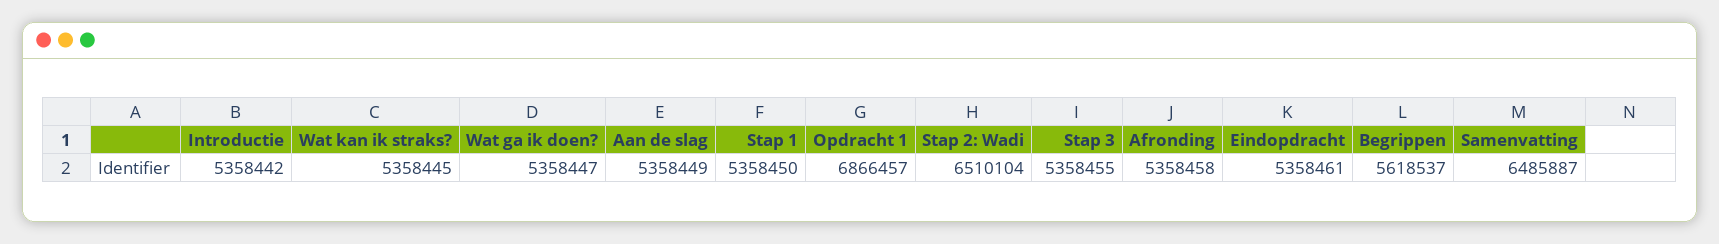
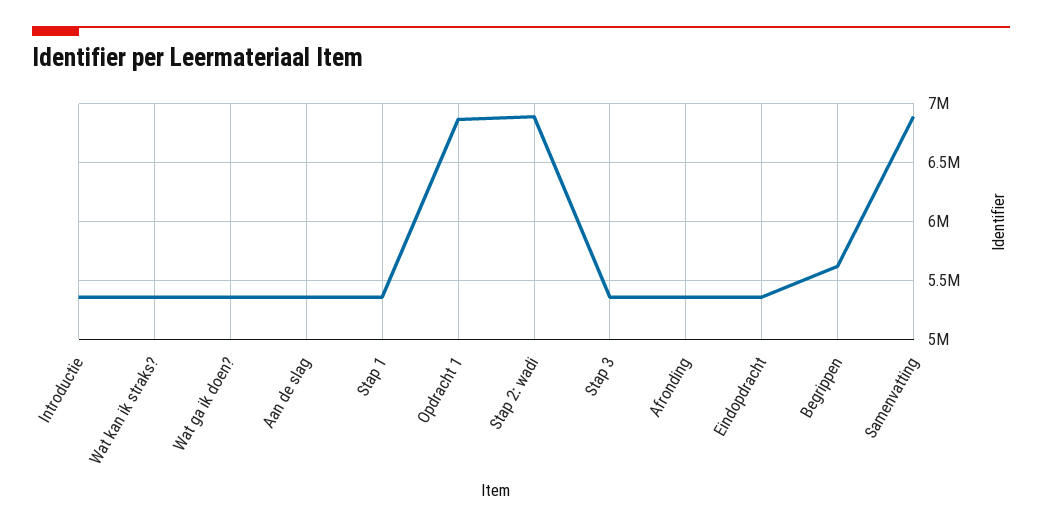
Stap 2: Wadi: 6510104 -> 6900000
Samenvatting: 6485887 -> 6900000

